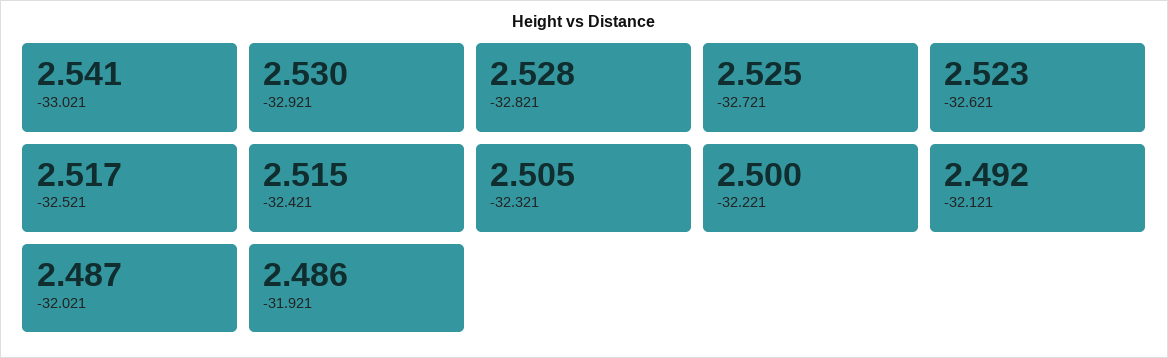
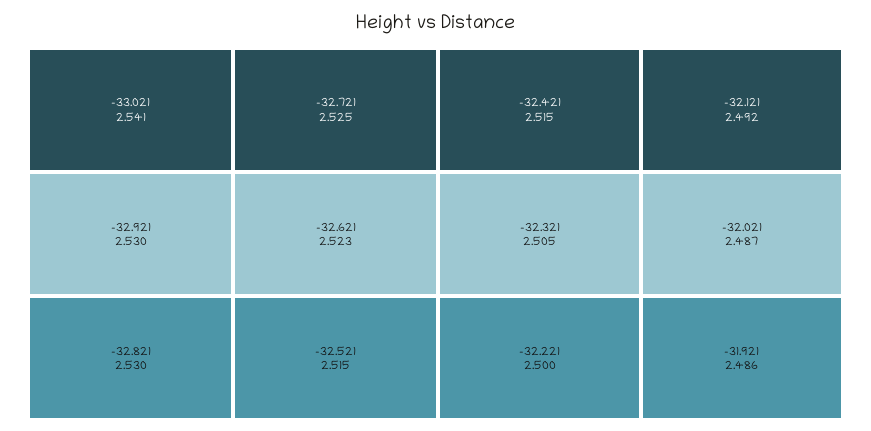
-32.821: 2.528 -> 2.53
-32.521: 2.517 -> 2.515

